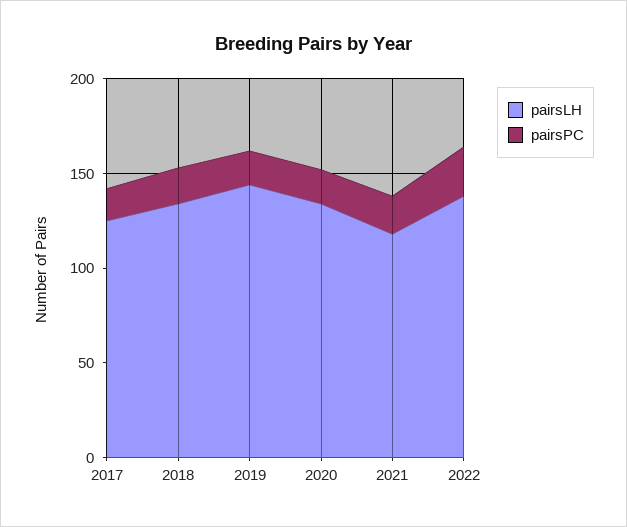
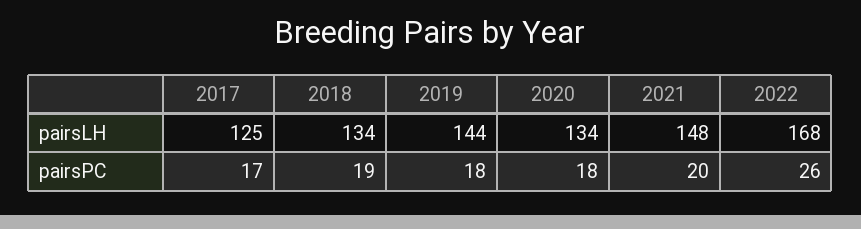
pairsLH, 2021: 120 -> 148
pairsLH, 2022: 140 -> 168

